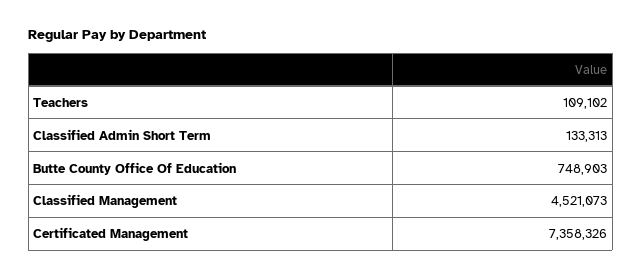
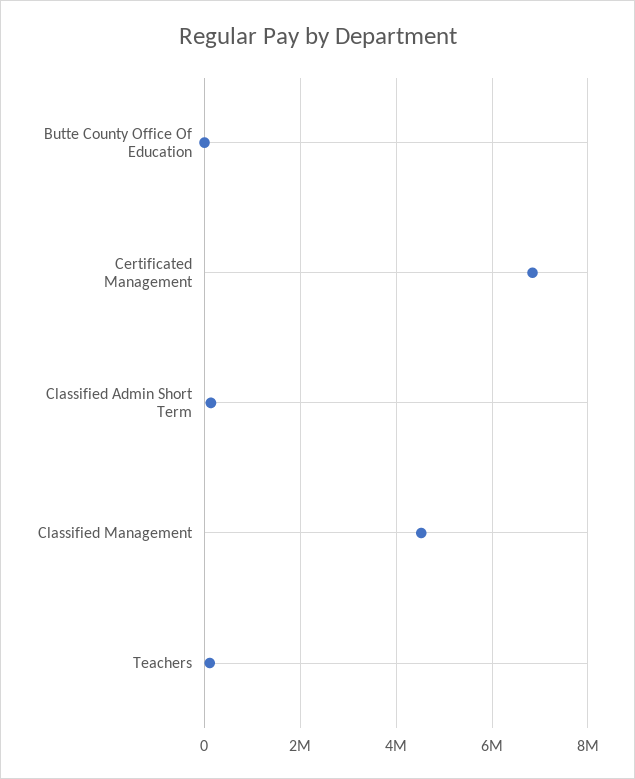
Butte County Office Of Education: 748903 -> 0
Certificated Management: 7358326 -> 6800000

